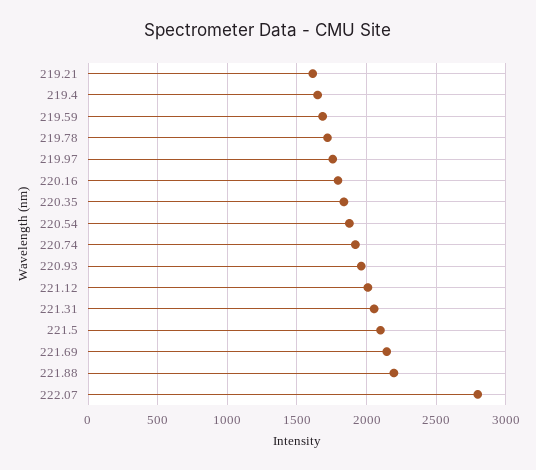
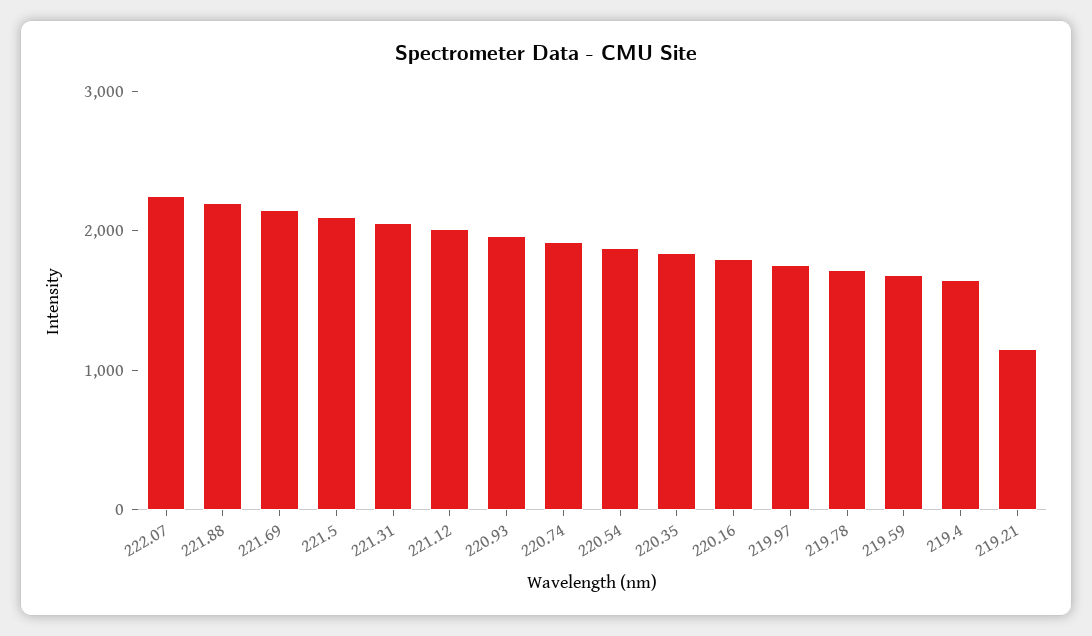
219.21: 1600 -> 1200
222.07: 2800 -> 2200

